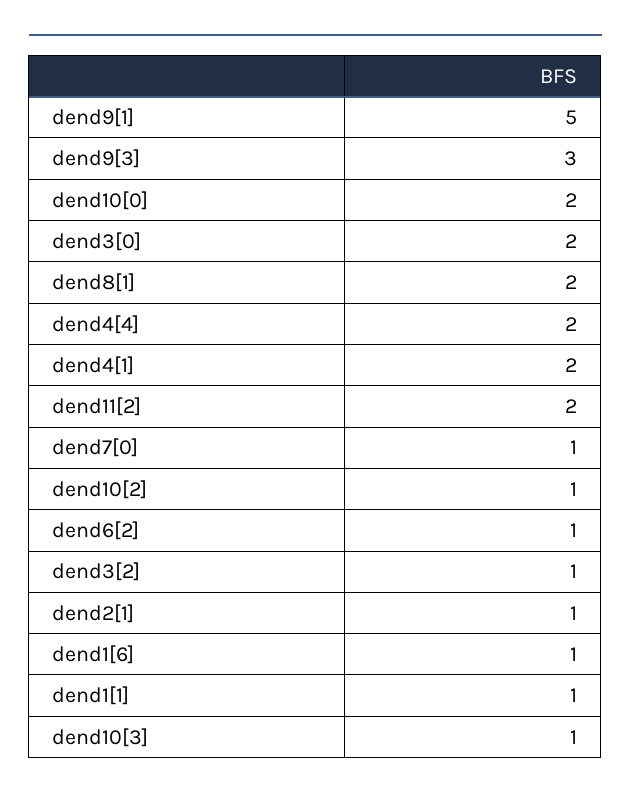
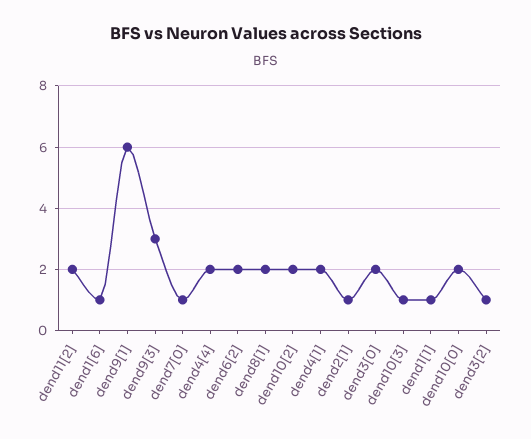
dend9[1]: 5 -> 6
dend10[2]: 1 -> 2
dend6[2]: 1 -> 2

